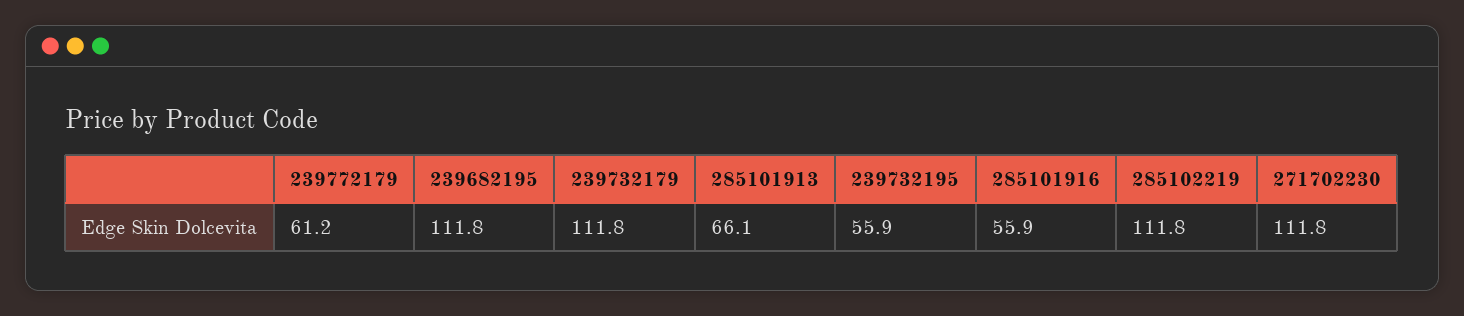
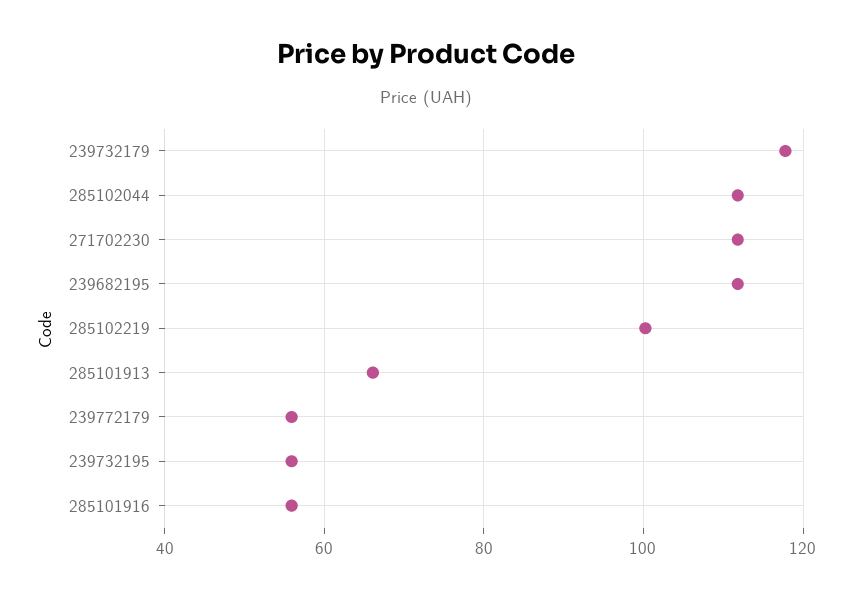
239772179: 61.2 -> 56
239732179: 111.8 -> 118
285102219: 111.8 -> 100
285102044: none -> 112

